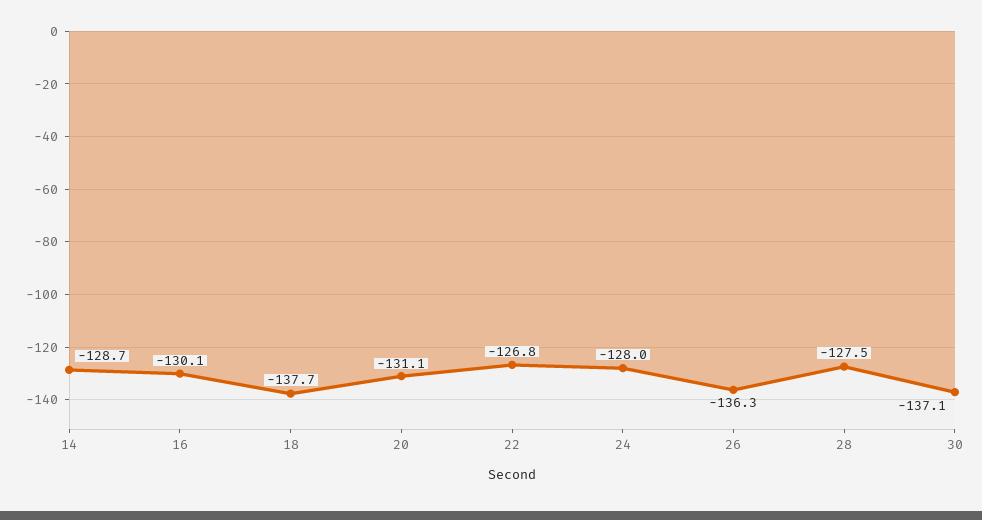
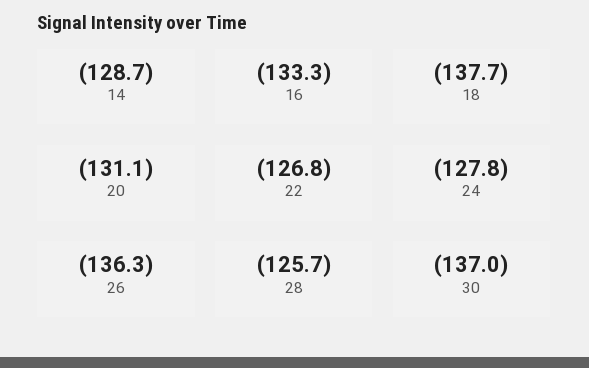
16: -130.1 -> -133.3
24: -128 -> -127.8
28: -127.5 -> -125.7
30: -137.1 -> -137

